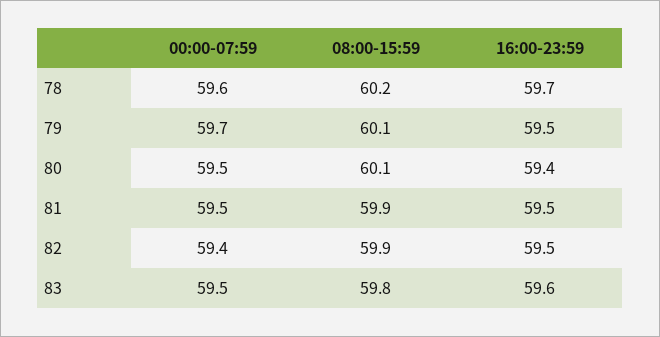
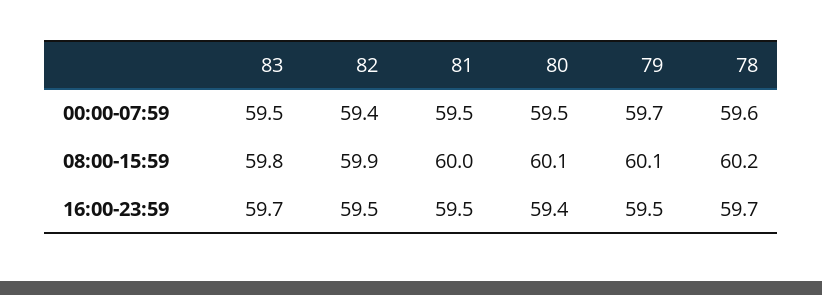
08:00-15:59, 81: 59.9 -> 60
16:00-23:59, 83: 59.6 -> 59.7

